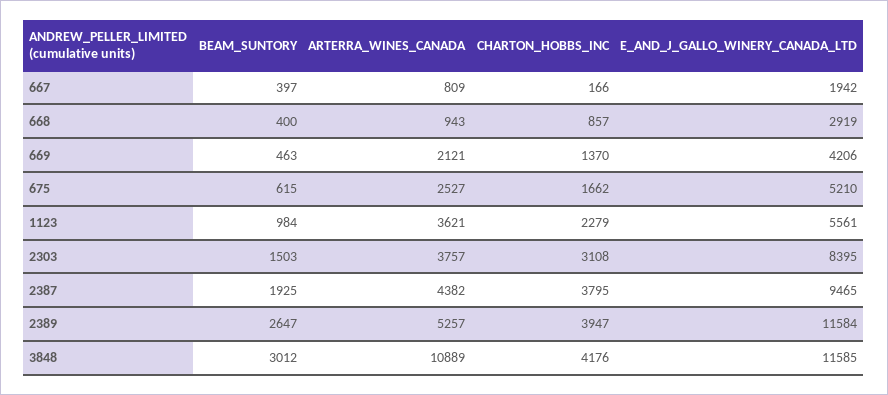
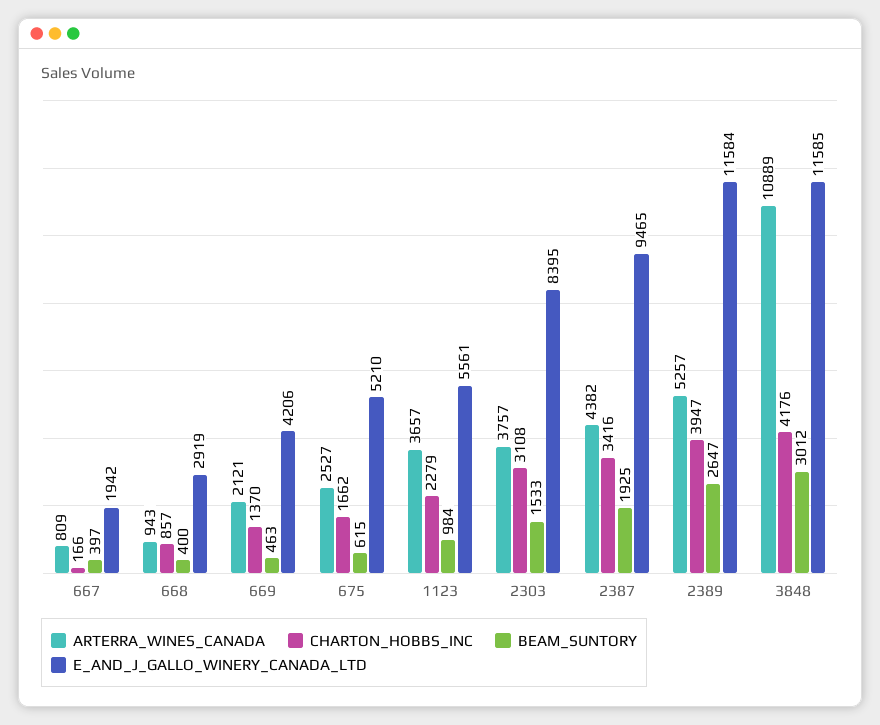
ARTERRA_WINES_CANADA, 1123: 3621 -> 3657
BEAM_SUNTORY, 2303: 1503 -> 1533
CHARTON_HOBBS_INC, 2387: 3795 -> 3416

